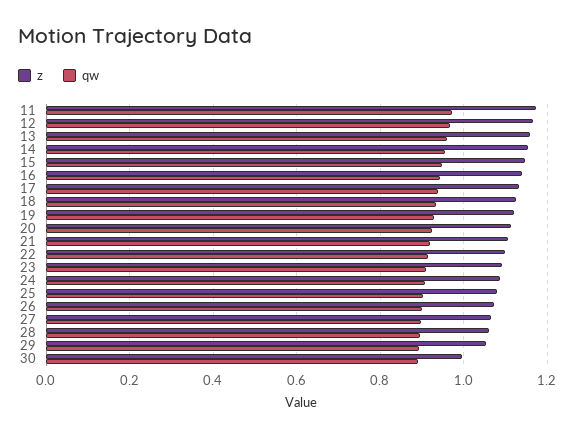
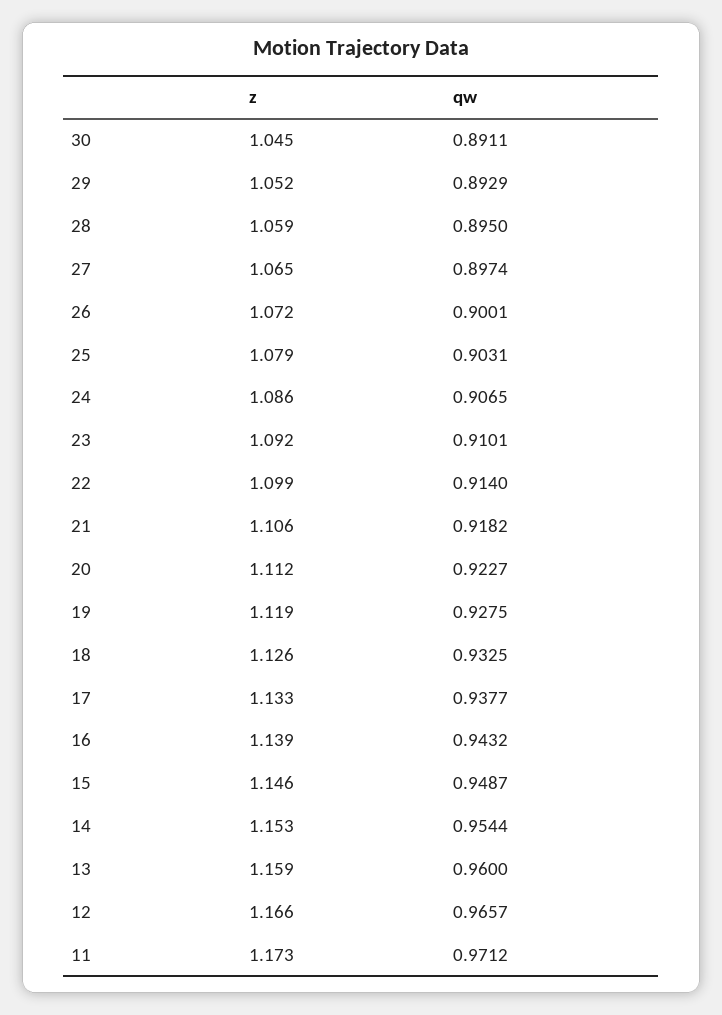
z, 30: 1 -> 1.045

